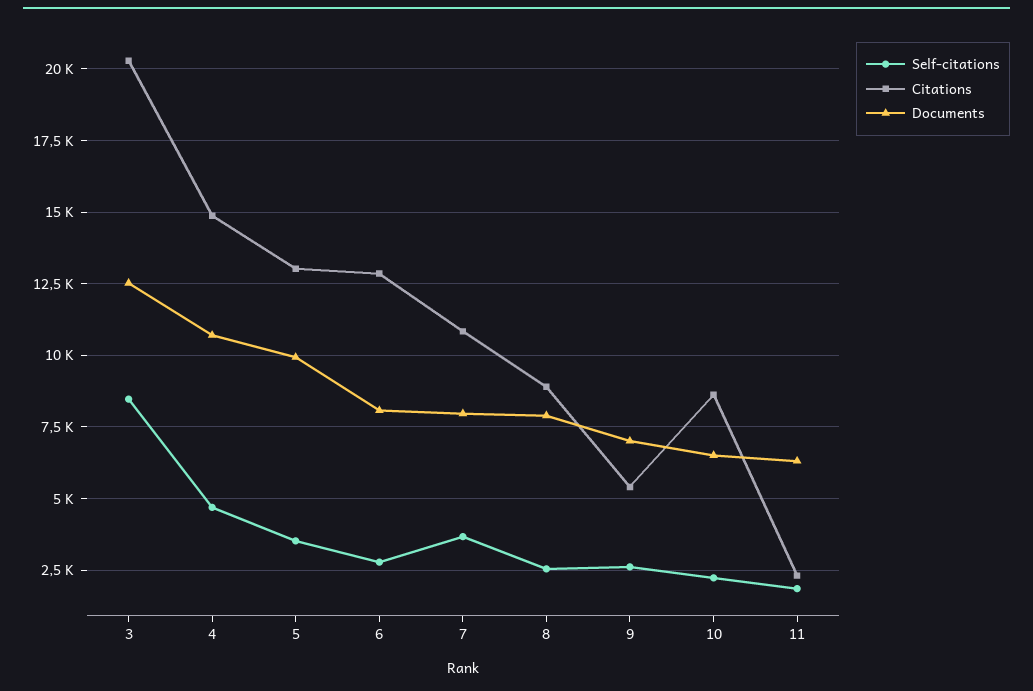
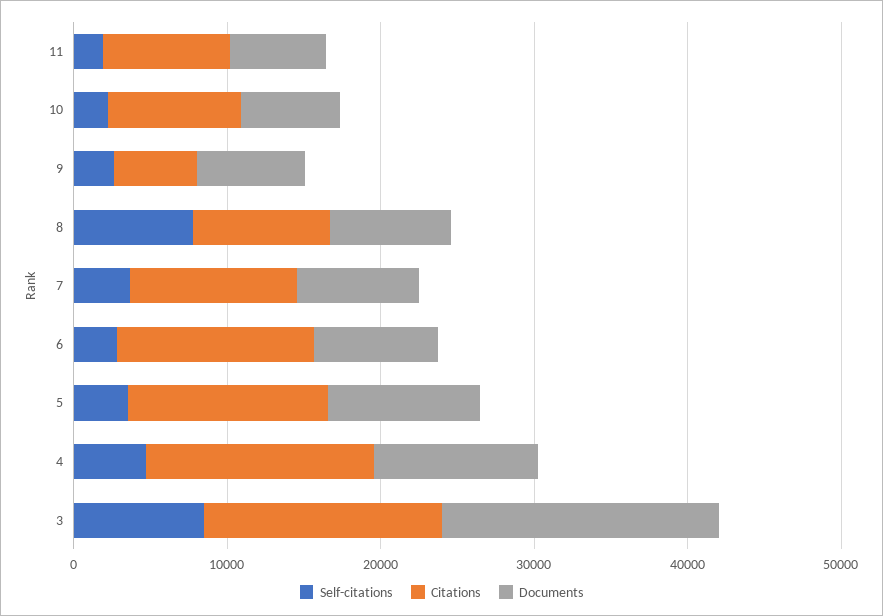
Citations, 3: 20250 -> 16000
Documents, 3: 12500 -> 18000
Self-citations, 8: 2500 -> 8000
Citations, 11: 2250 -> 8000

